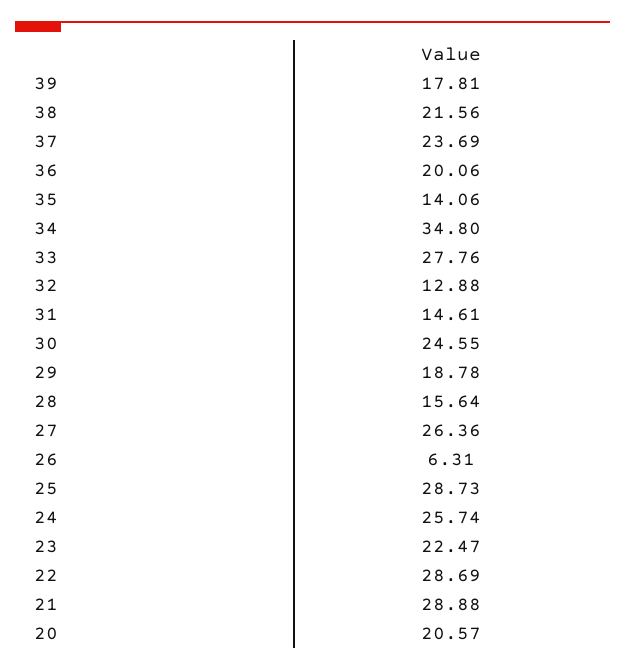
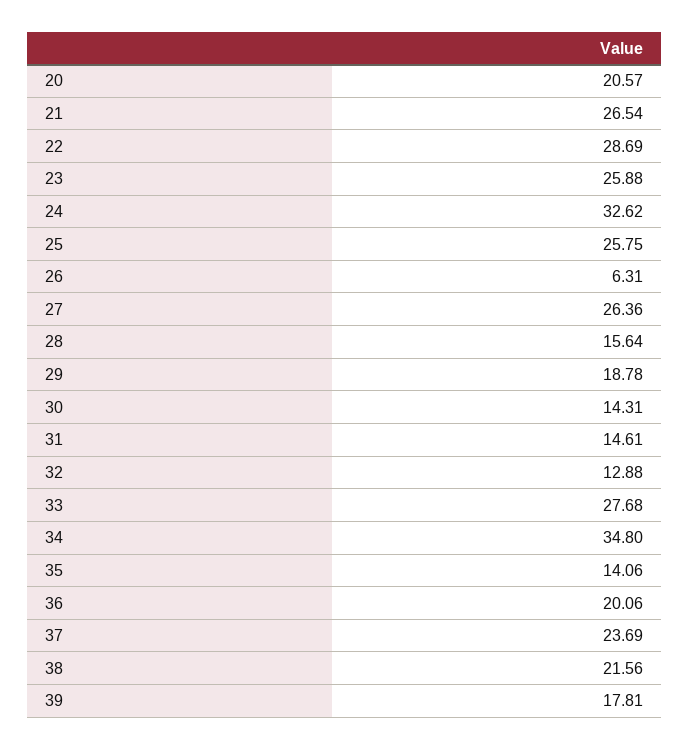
33: 27.76 -> 27.68
30: 24.55 -> 14.31
25: 28.73 -> 25.75
24: 25.74 -> 32.62
23: 22.47 -> 25.88
21: 28.88 -> 26.54

